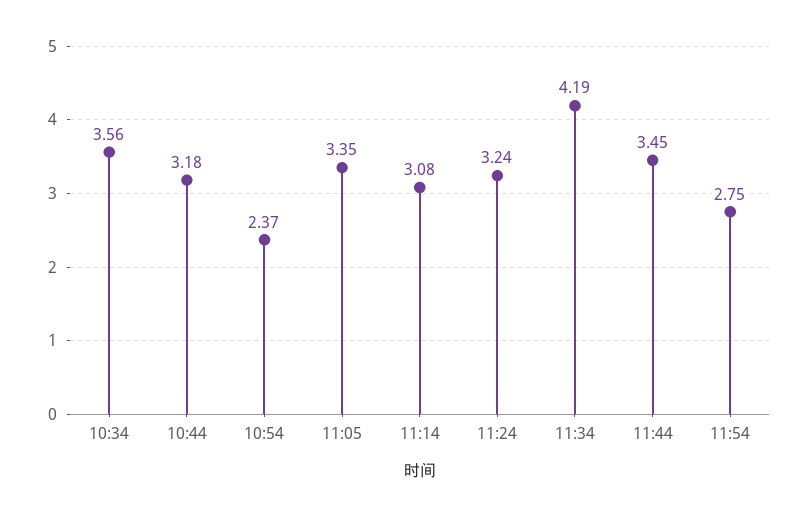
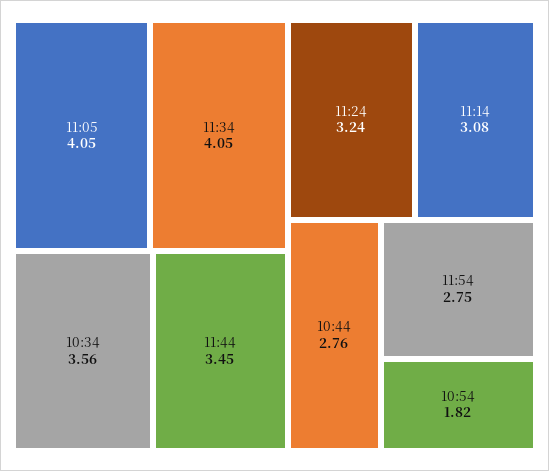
10:44: 3.18 -> 2.76
10:54: 2.37 -> 1.82
11:05: 3.35 -> 4.05
11:34: 4.19 -> 4.05

